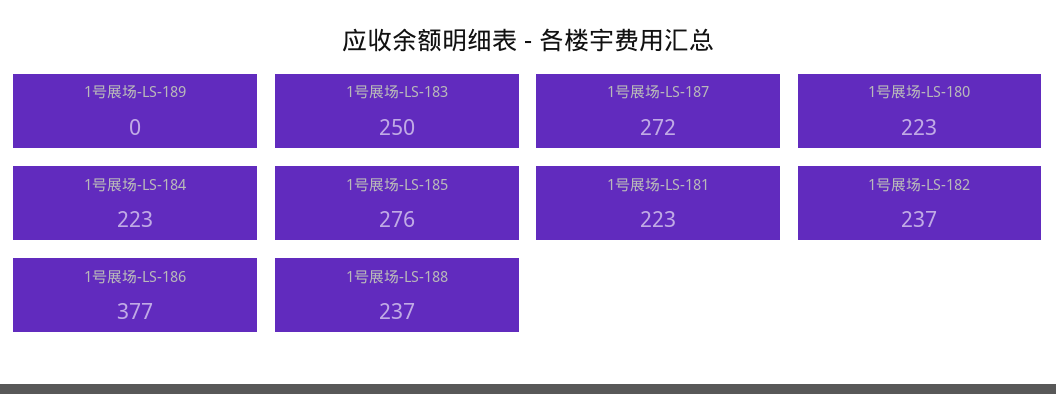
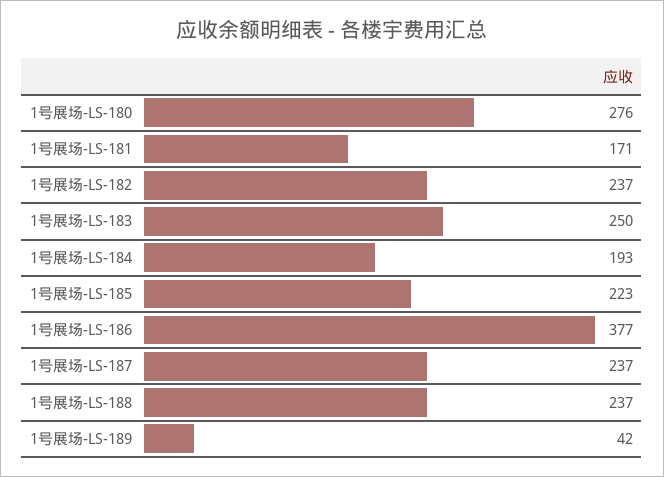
1号展场-LS-189: 0 -> 42
1号展场-LS-187: 272 -> 237
1号展场-LS-180: 223 -> 276
1号展场-LS-184: 223 -> 193
1号展场-LS-185: 276 -> 223
1号展场-LS-181: 223 -> 171

